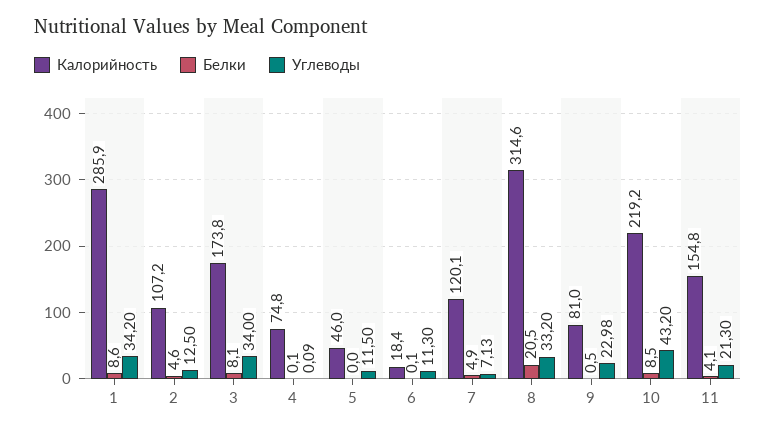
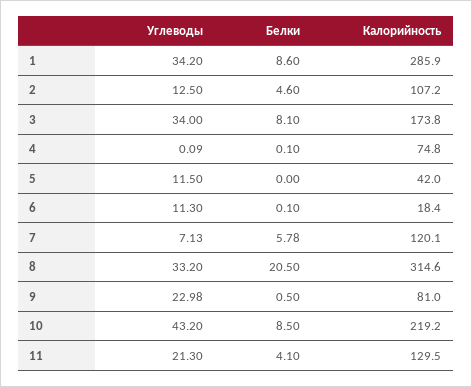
Калорийность, 5: 46 -> 42
Белки, 7: 4.9 -> 5.78
Калорийность, 11: 154.8 -> 129.5

